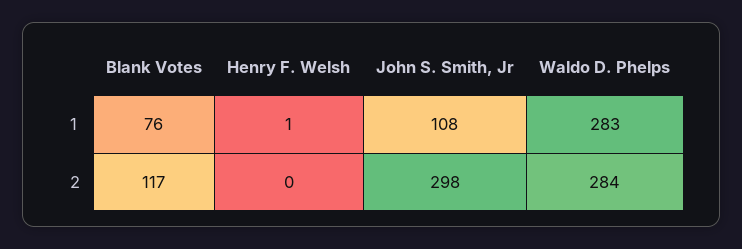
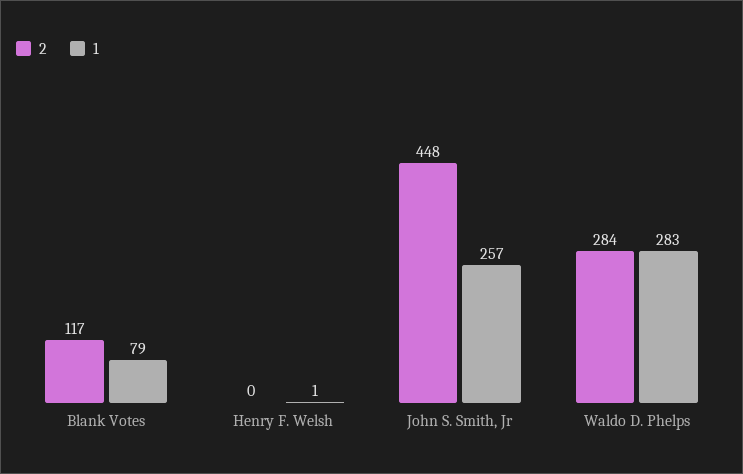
1, Blank Votes: 76 -> 79
1, John S. Smith, Jr: 108 -> 257
2, John S. Smith, Jr: 298 -> 448

